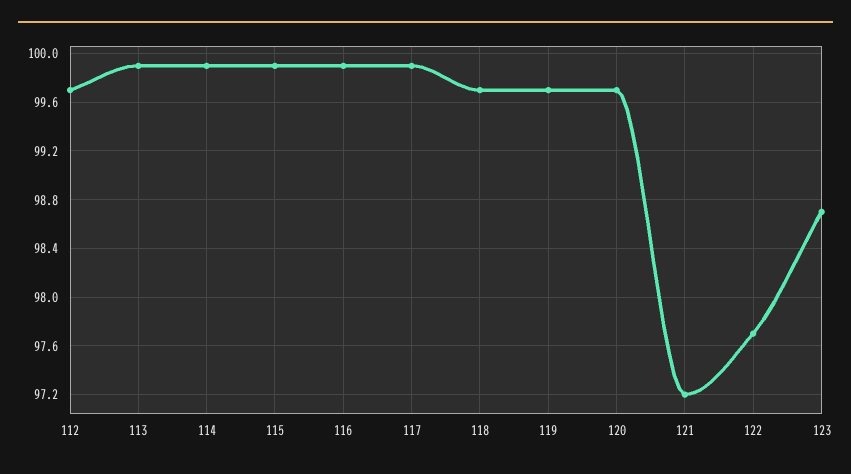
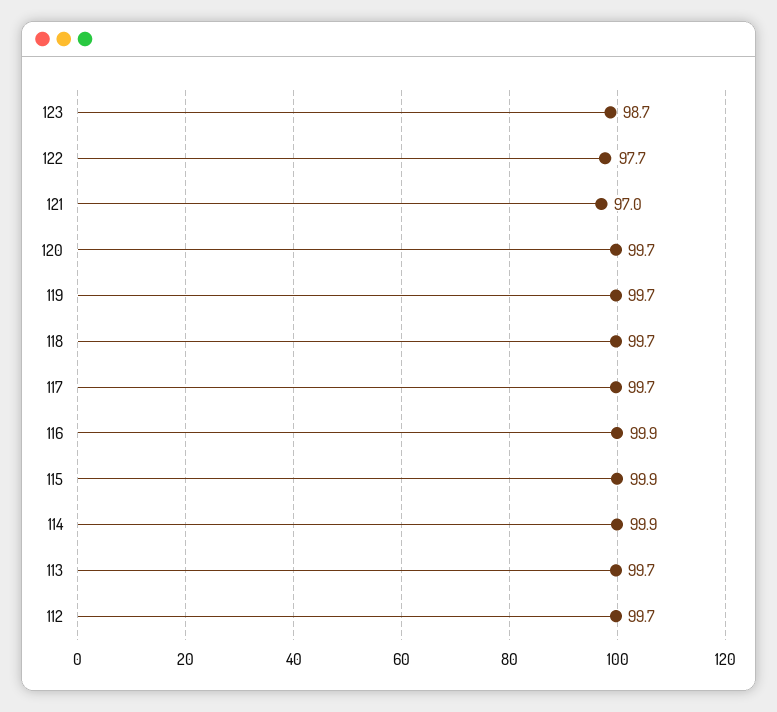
113: 99.9 -> 99.7
117: 99.9 -> 99.7
121: 97.2 -> 97

